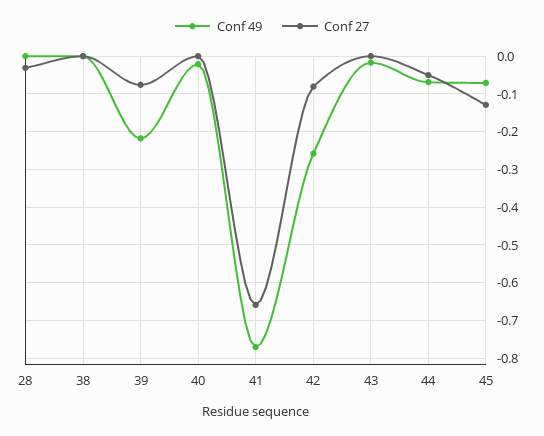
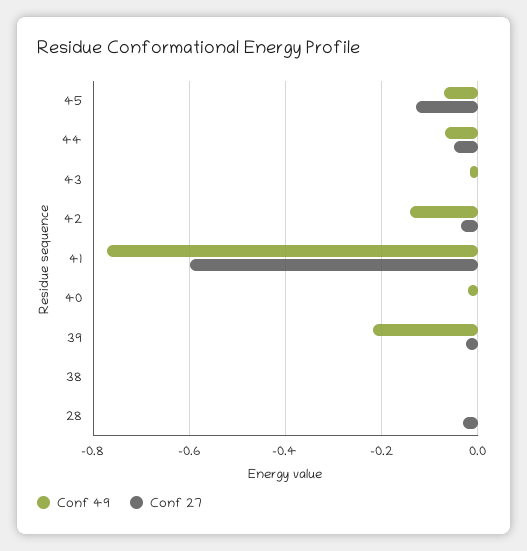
Conf 27, 39: -0.08 -> -0.02
Conf 27, 41: -0.66 -> -0.6
Conf 49, 42: -0.26 -> -0.14
Conf 27, 42: -0.08 -> -0.04

